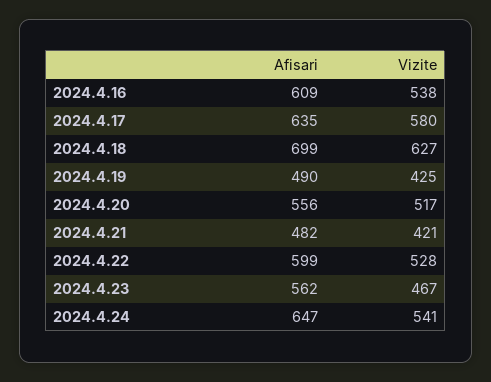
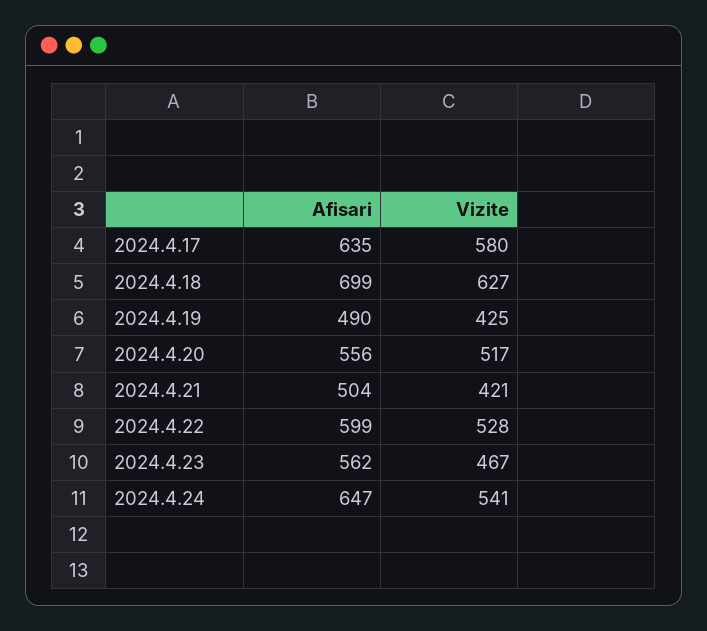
Afisari, 2024.4.16: 609 -> none
Vizite, 2024.4.16: 538 -> none
Afisari, 2024.4.21: 482 -> 504

